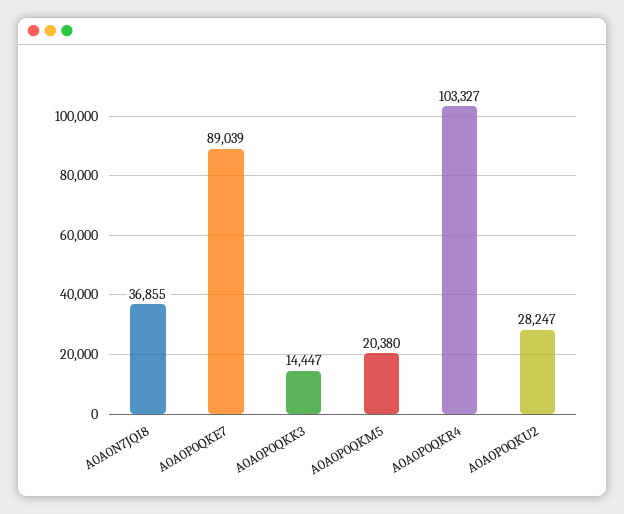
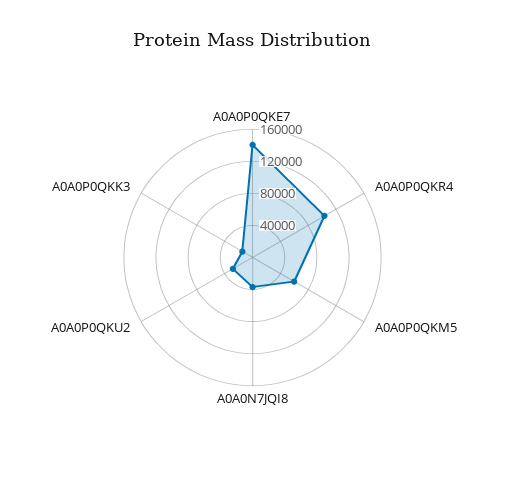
A0A0P0QKE7: 89039 -> 140000
A0A0P0QKM5: 20380 -> 60000

